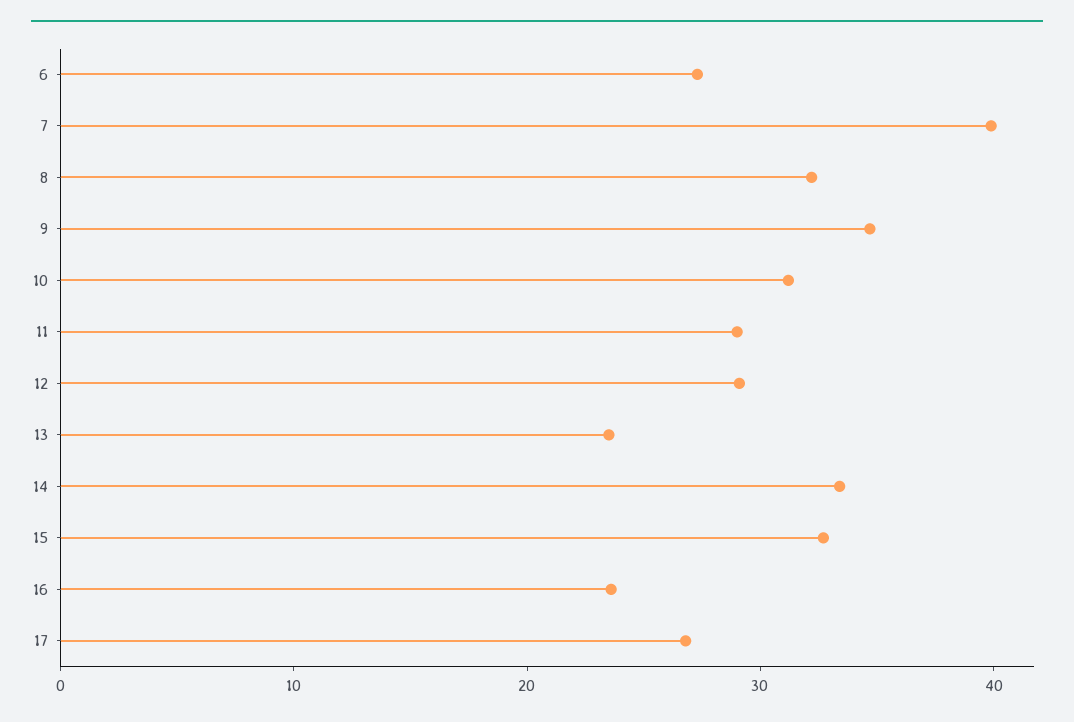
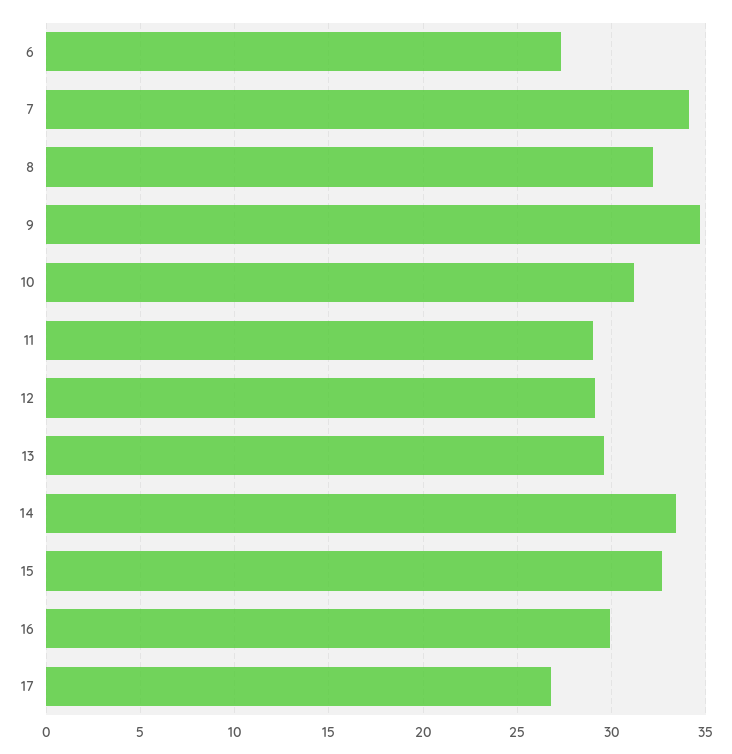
7: 40 -> 34
13: 24 -> 29.5
16: 24 -> 30

